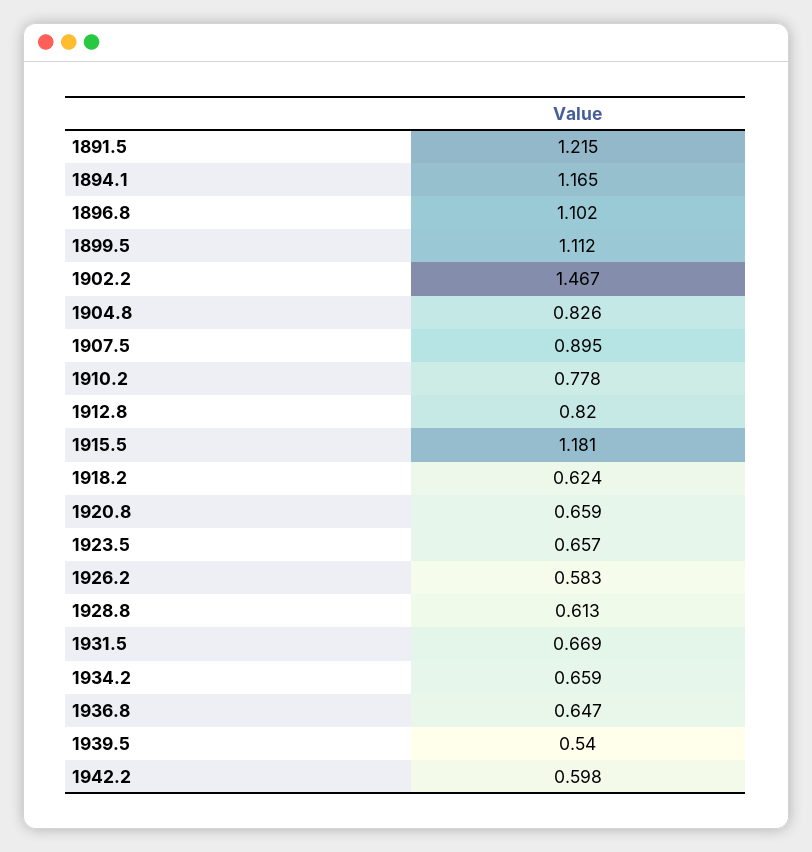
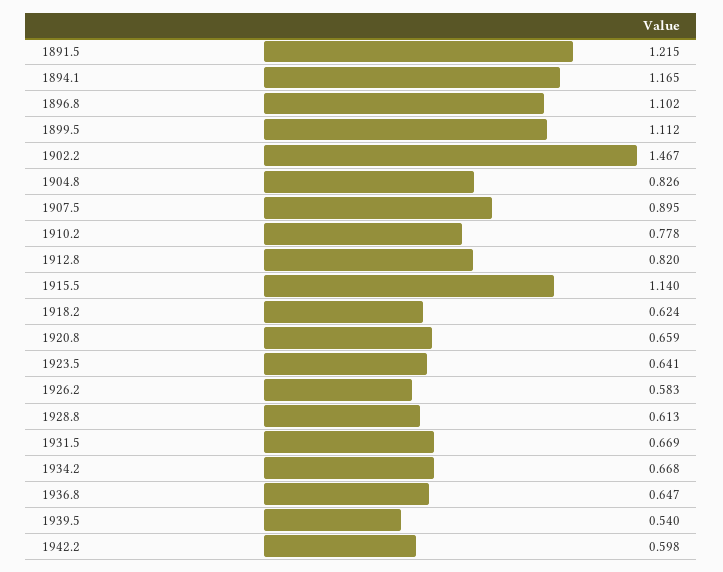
1915.5: 1.181 -> 1.14
1923.5: 0.657 -> 0.641
1934.2: 0.659 -> 0.668

